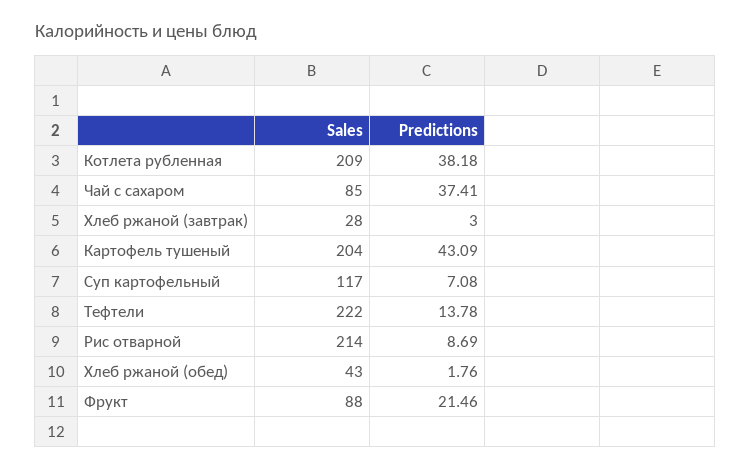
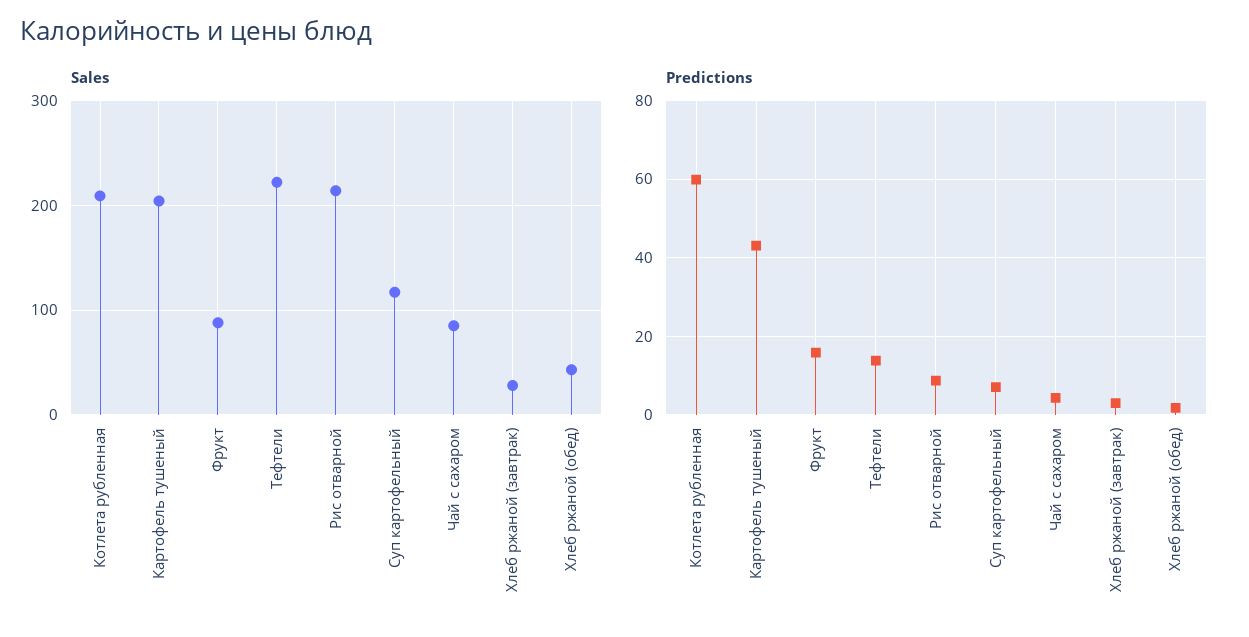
Predictions, Котлета рубленная: 38.18 -> 60
Predictions, Чай с сахаром: 37.41 -> 4
Predictions, Фрукт: 21.46 -> 16

